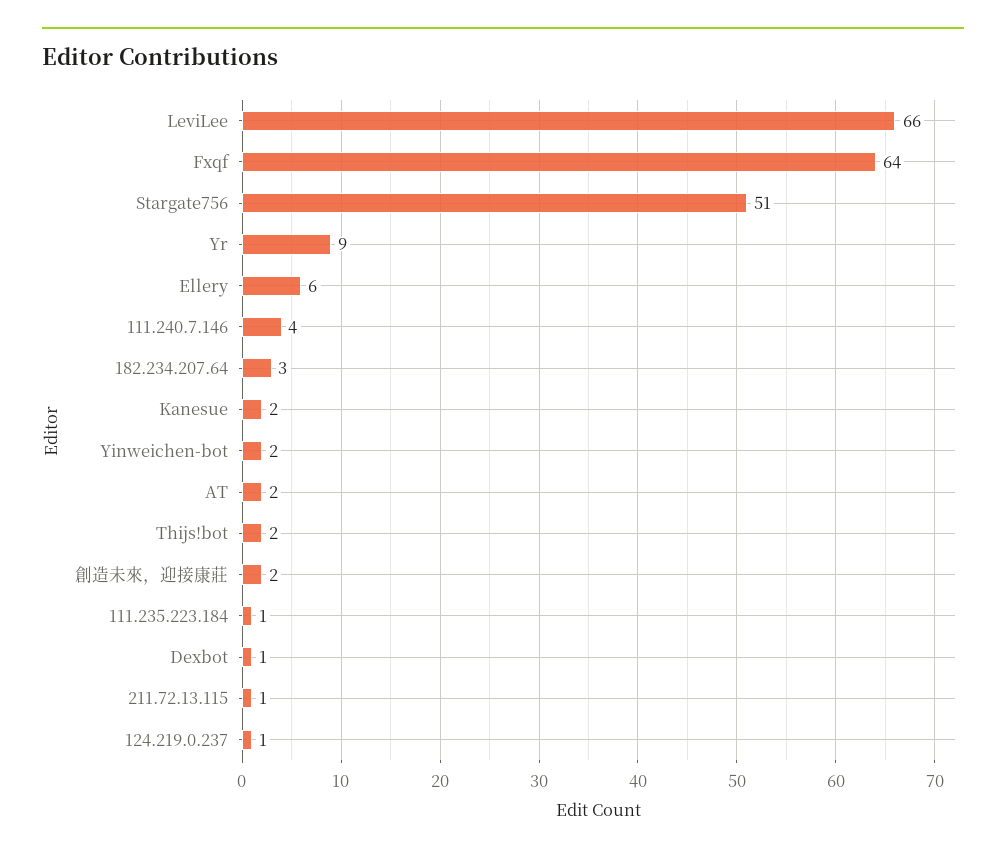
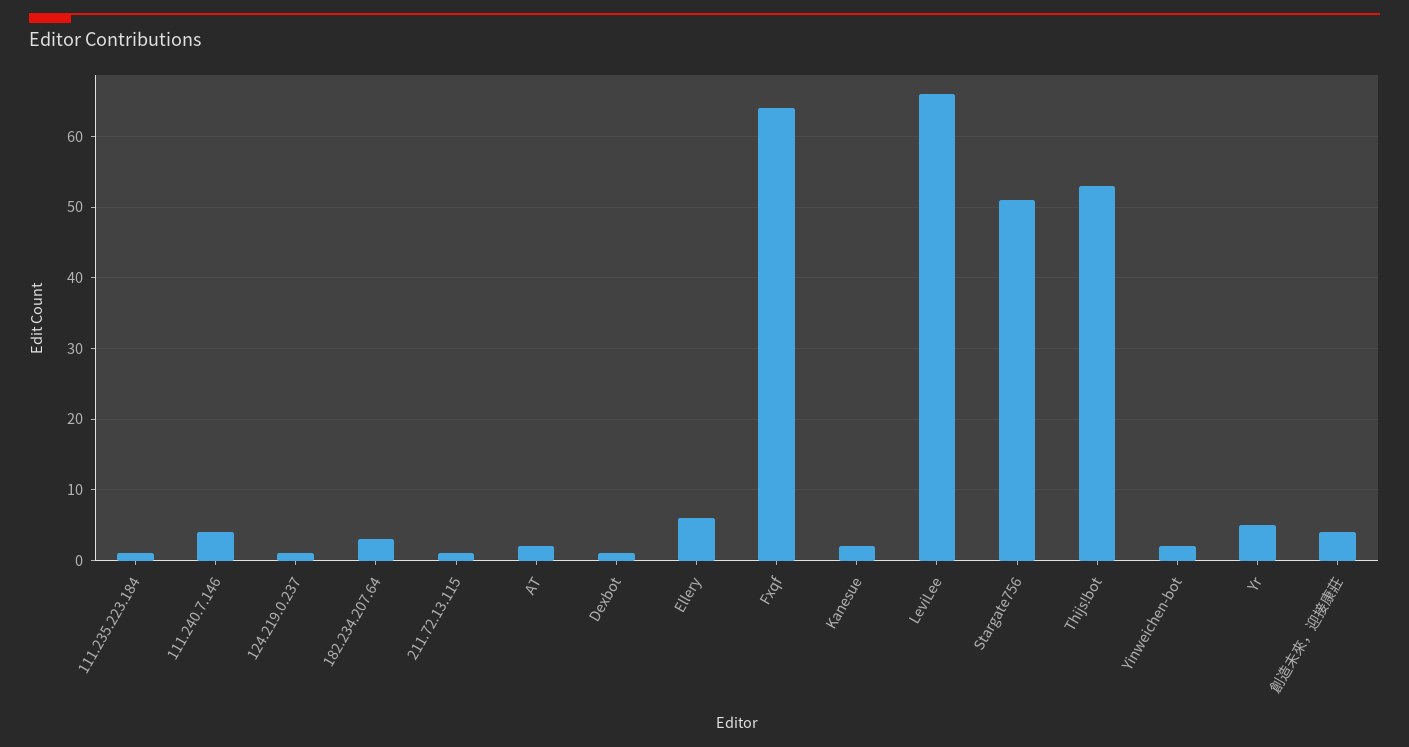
Yr: 9 -> 5
Thijs!bot: 2 -> 53
創造未來，迎接康莊: 2 -> 4

